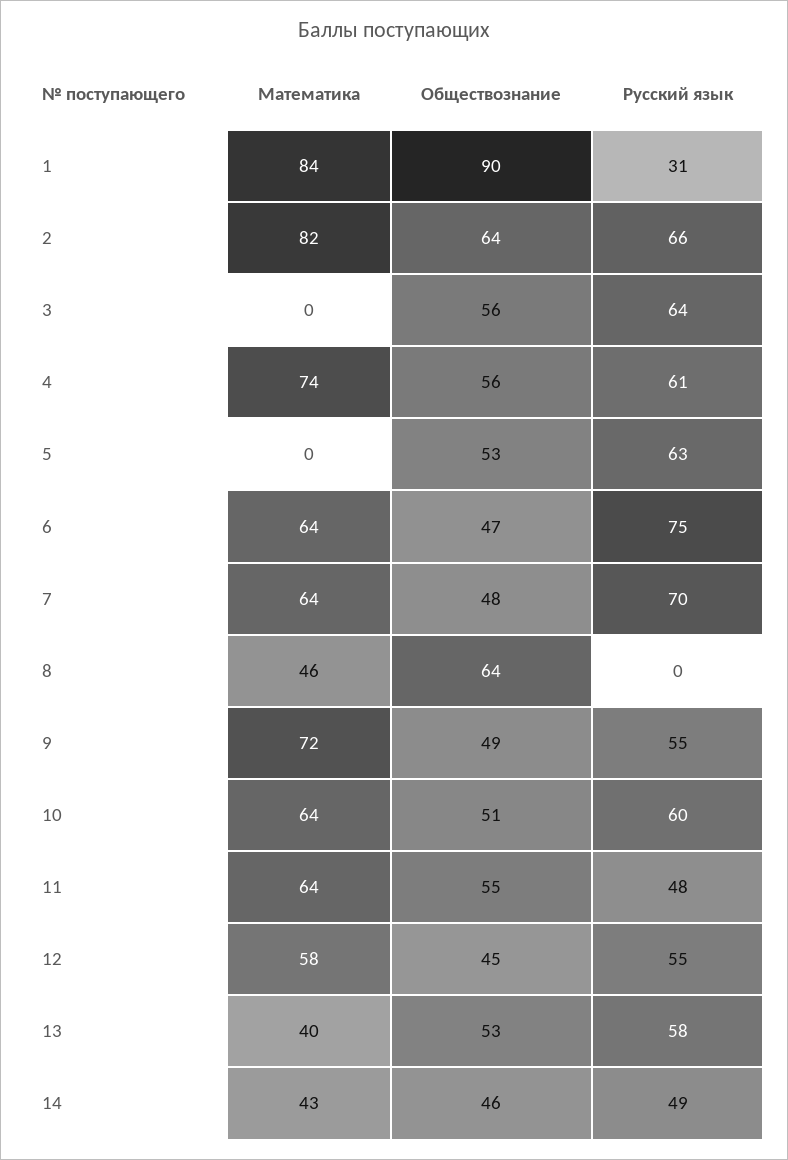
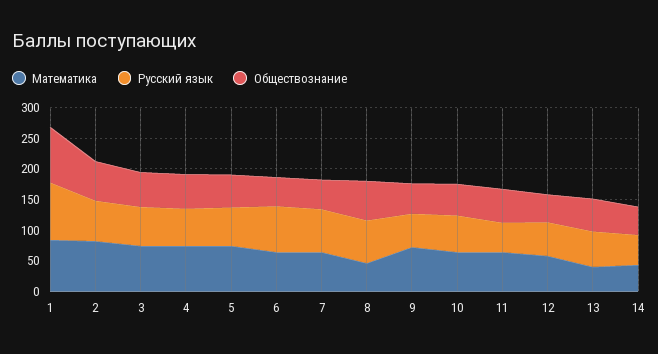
Русский язык, 1: 31 -> 100
Математика, 3: 0 -> 75
Математика, 5: 0 -> 75
Русский язык, 8: 0 -> 75

